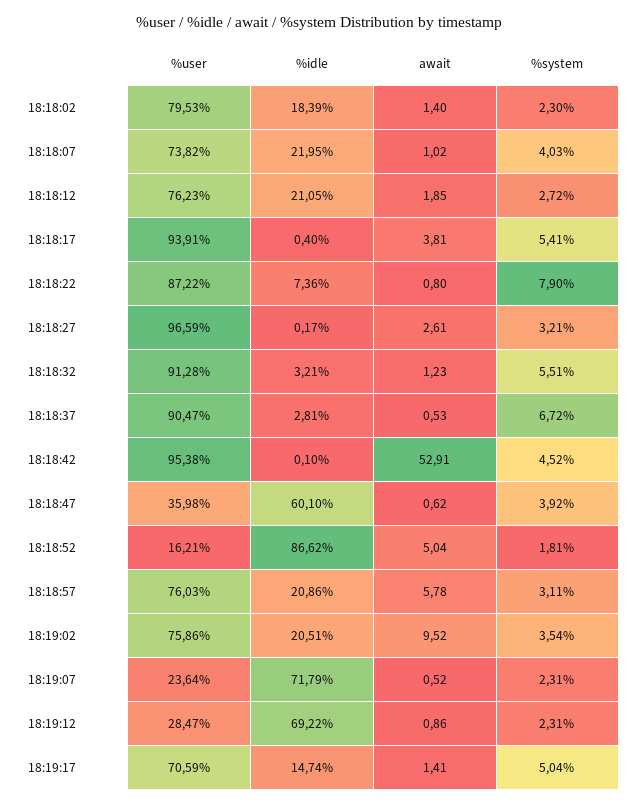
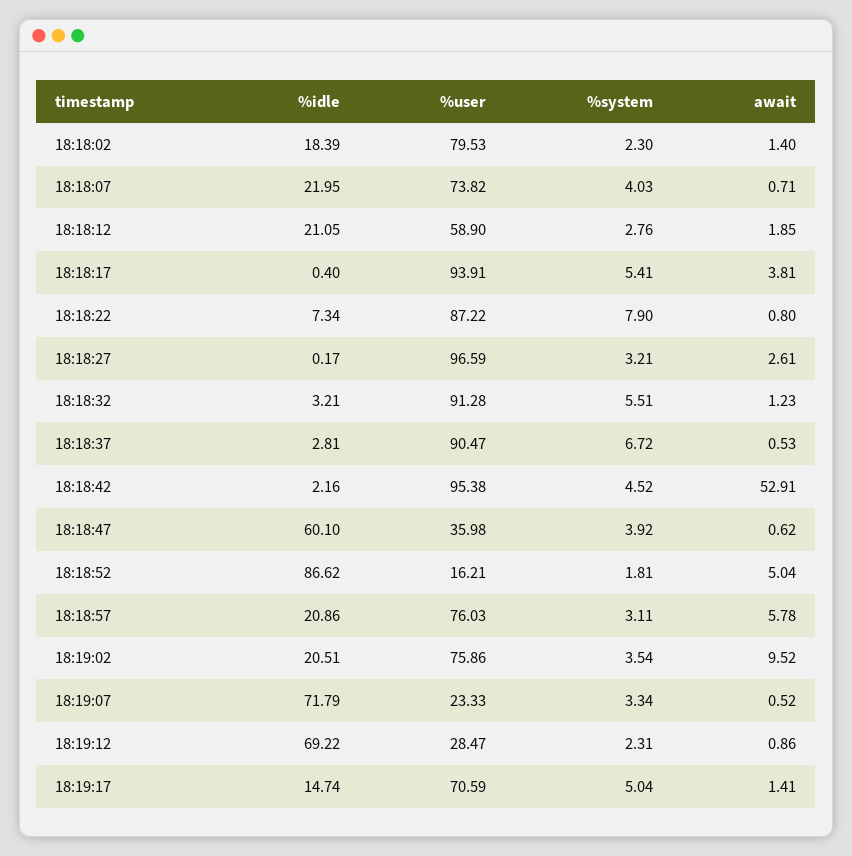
await, 18:18:07: 1.02 -> 0.71
%user, 18:18:12: 76.23 -> 58.9
%system, 18:18:12: 2.72 -> 2.76
%idle, 18:18:22: 7.36 -> 7.34
%idle, 18:18:42: 0.1 -> 2.16
%user, 18:19:07: 23.64 -> 23.33
%system, 18:19:07: 2.31 -> 3.34

